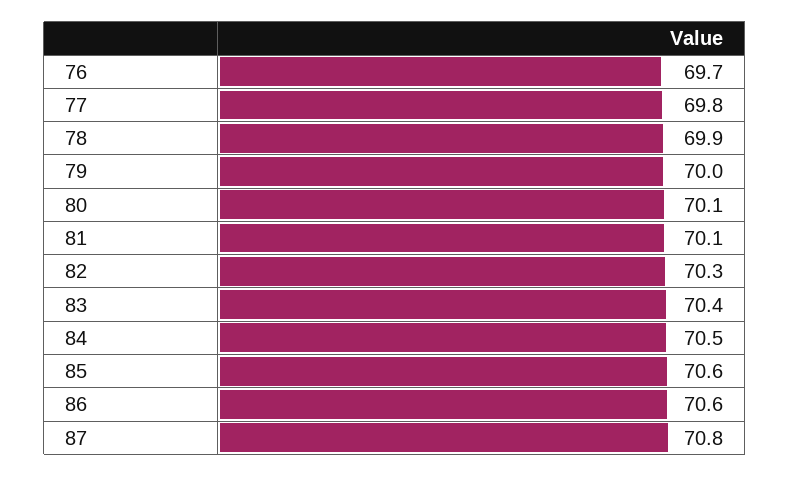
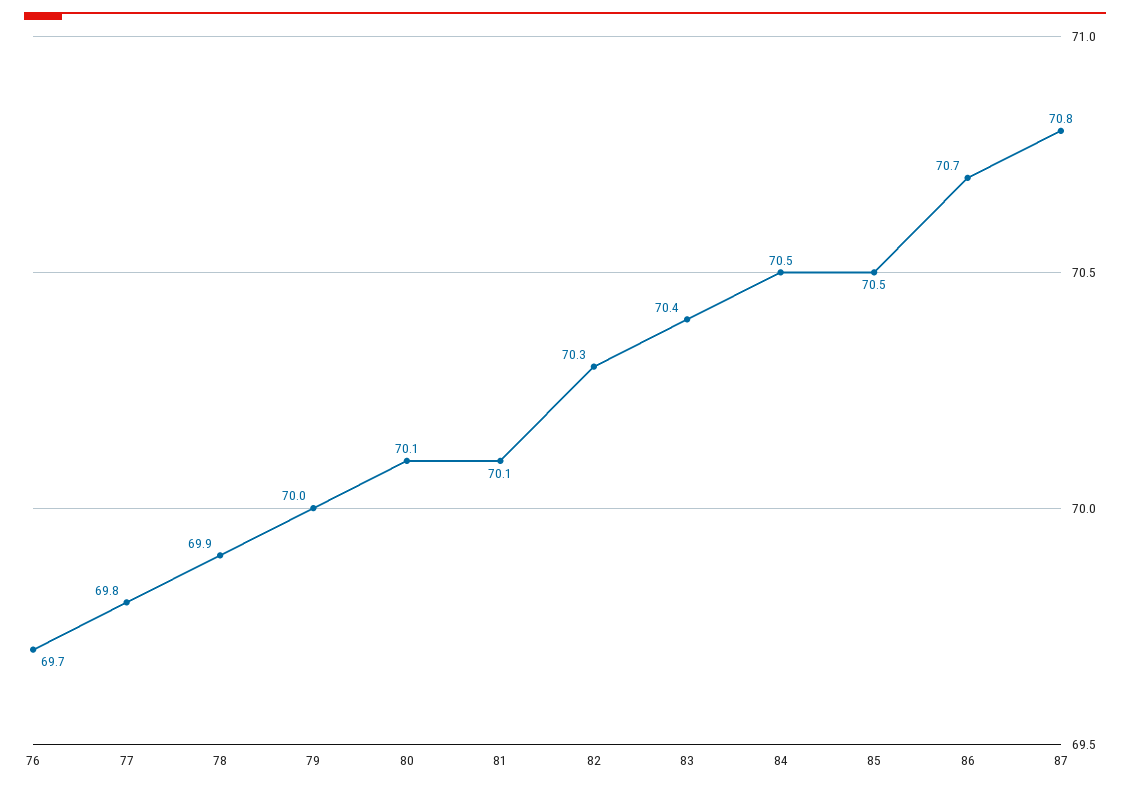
85: 70.6 -> 70.5
86: 70.6 -> 70.7

